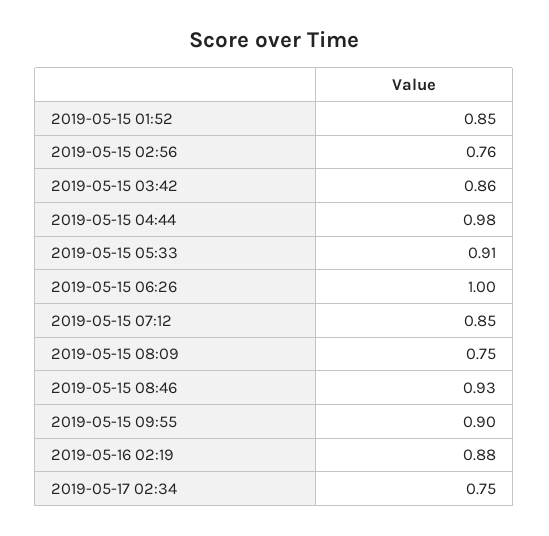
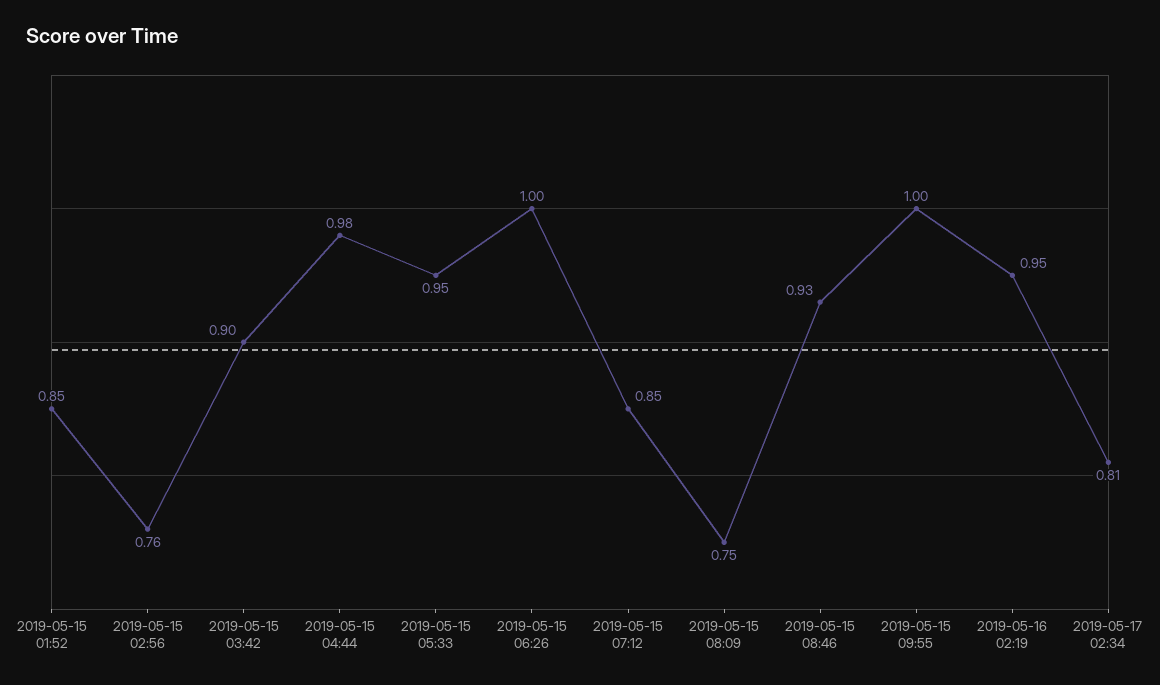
2019-05-15 03:42: 0.86 -> 0.9
2019-05-15 05:33: 0.91 -> 0.95
2019-05-15 09:55: 0.9 -> 1
2019-05-16 02:19: 0.88 -> 0.95
2019-05-17 02:34: 0.75 -> 0.81

